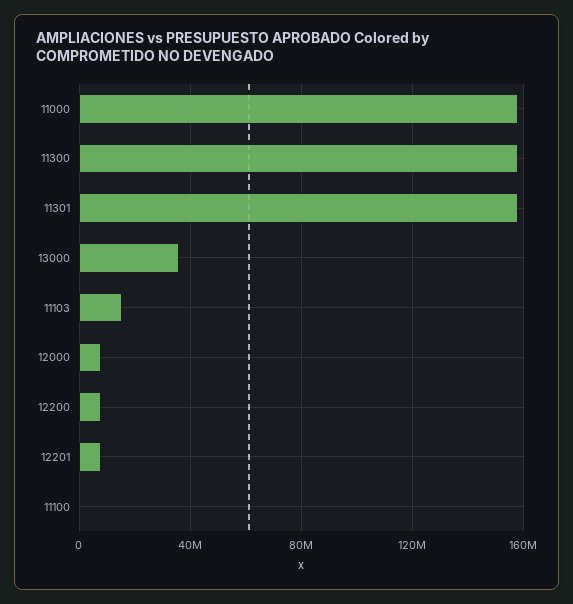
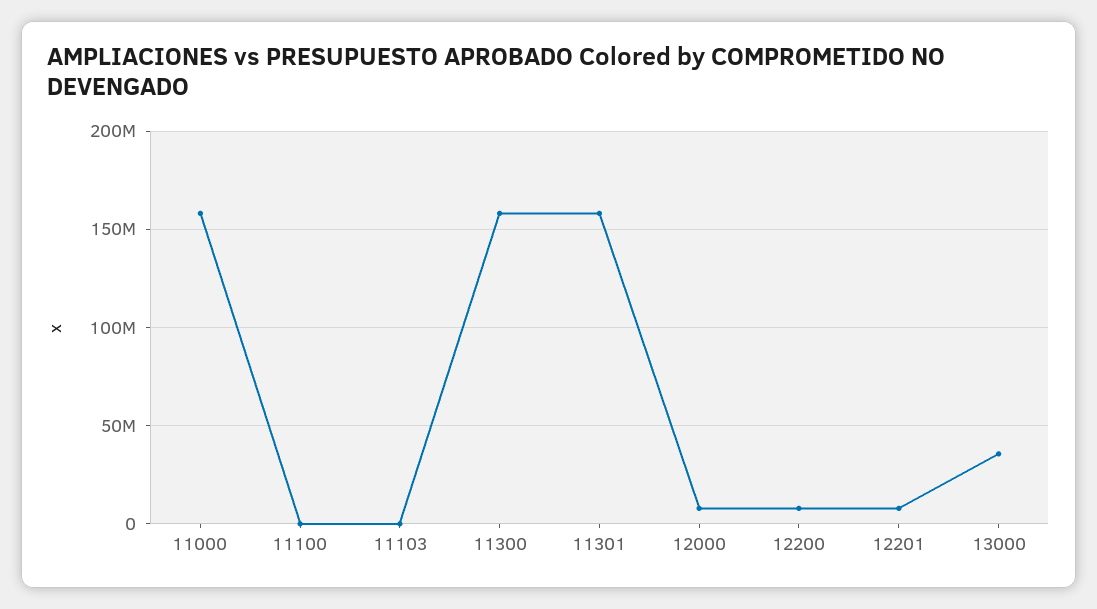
11103: 15000000 -> 0

